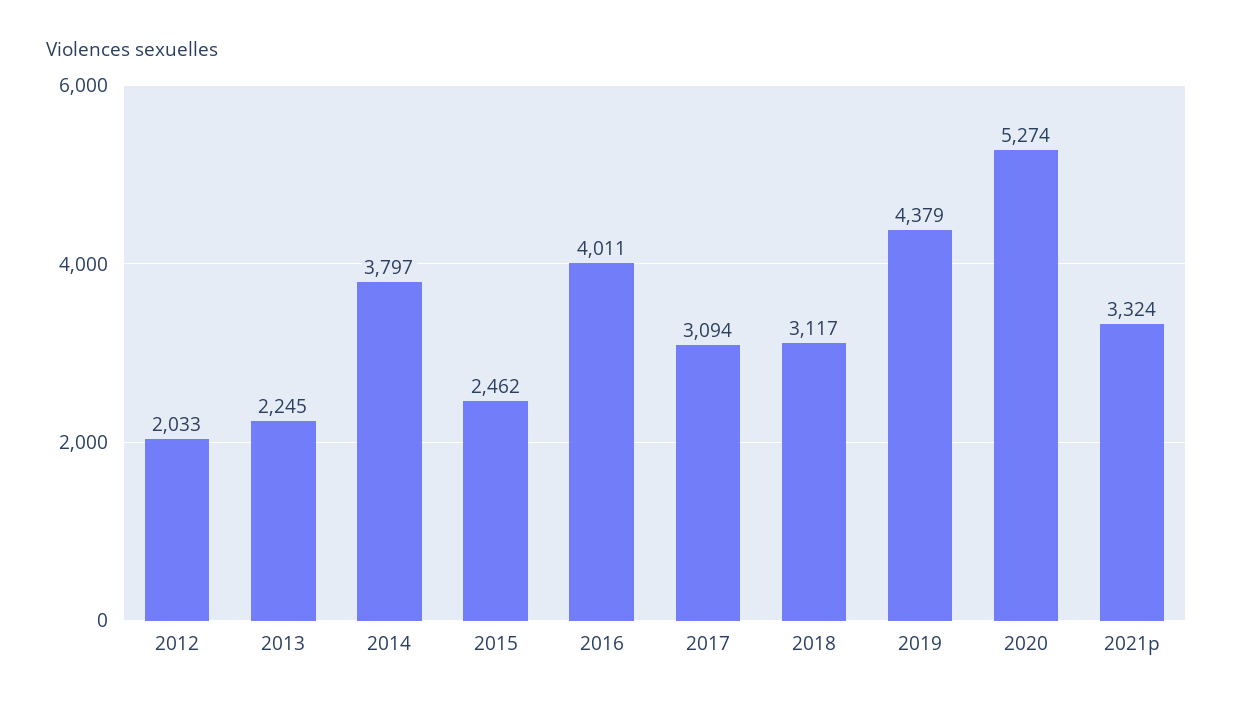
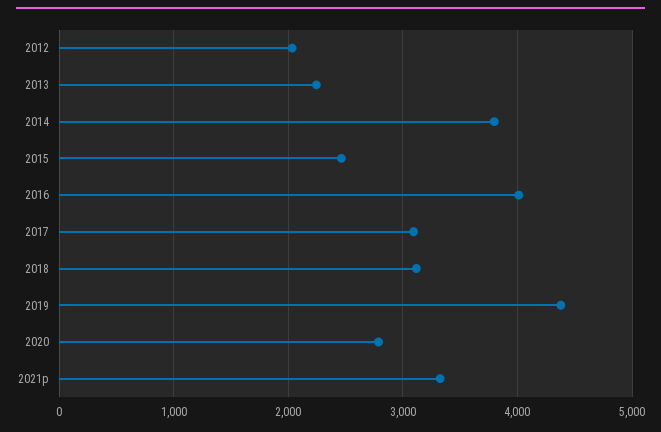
2020: 5274 -> 2800

